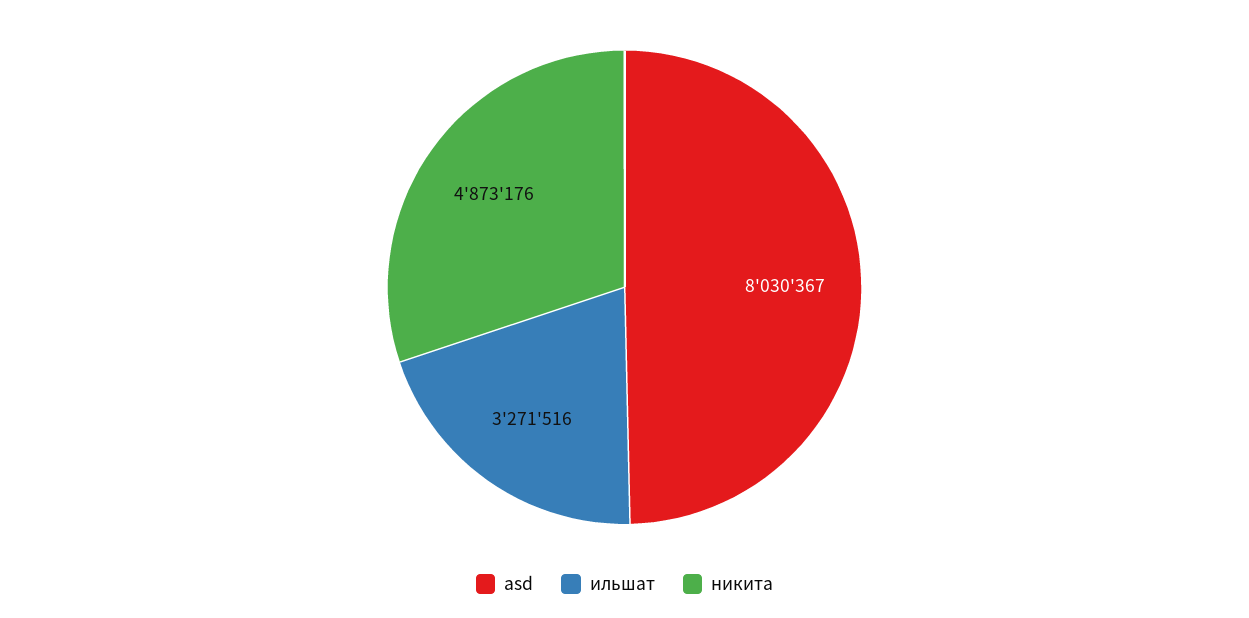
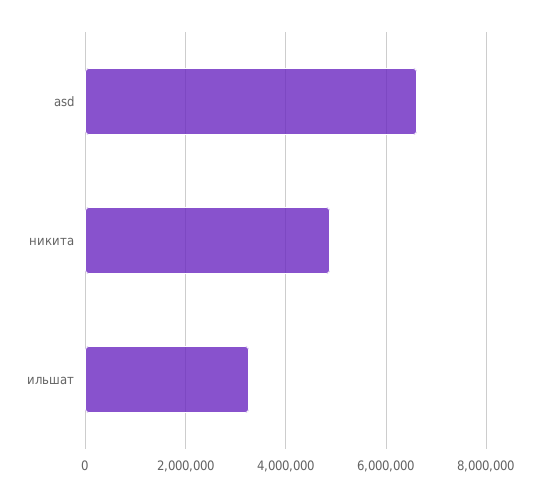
asd: 8030367 -> 6600000

